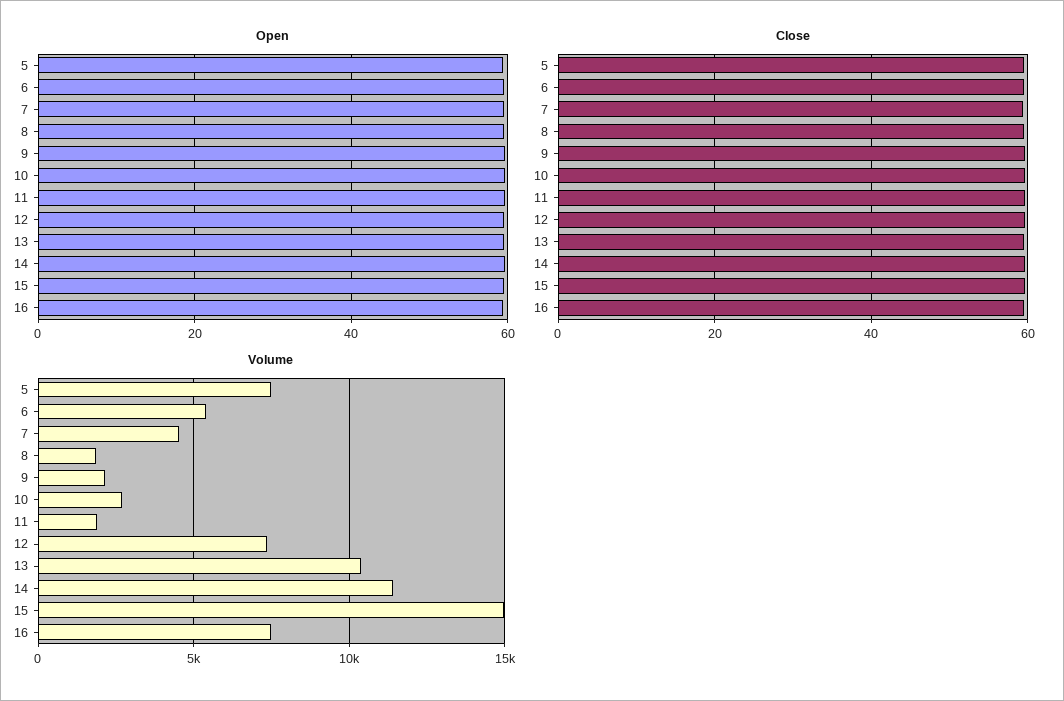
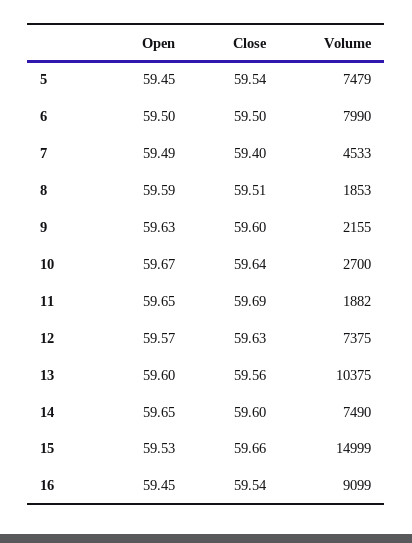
Volume, 6: 5500 -> 7990
Volume, 14: 11500 -> 7490
Volume, 16: 7500 -> 9099

